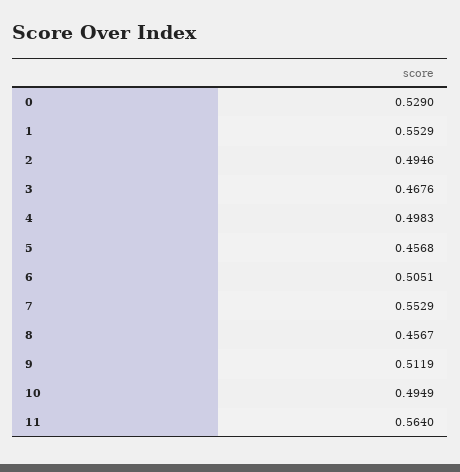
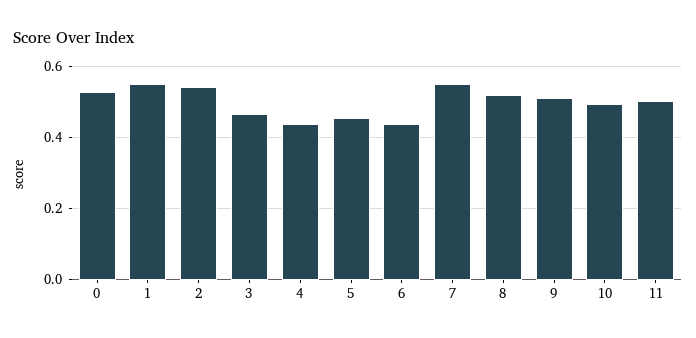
2: 0.4946 -> 0.54
4: 0.4983 -> 0.44
6: 0.5051 -> 0.44
8: 0.4567 -> 0.52
11: 0.564 -> 0.5

